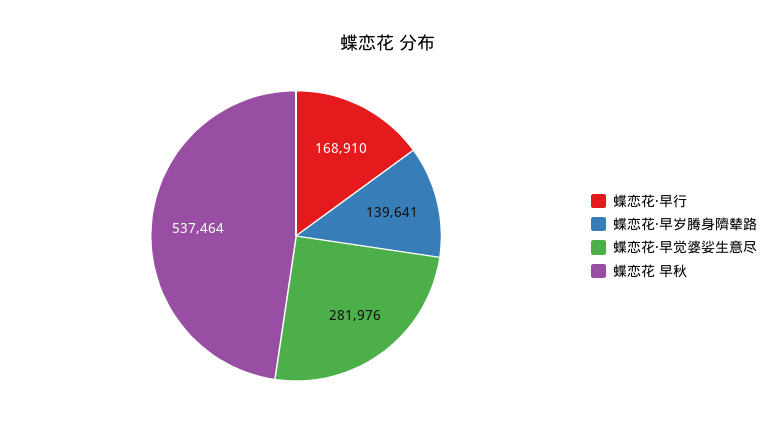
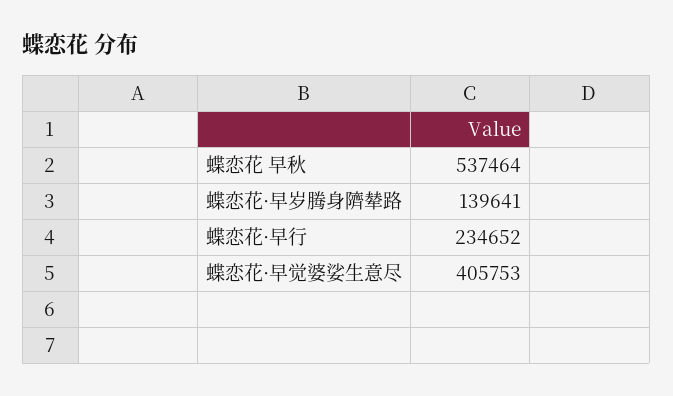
蝶恋花·早行: 168910 -> 234652
蝶恋花·早觉婆娑生意尽: 281976 -> 405753

